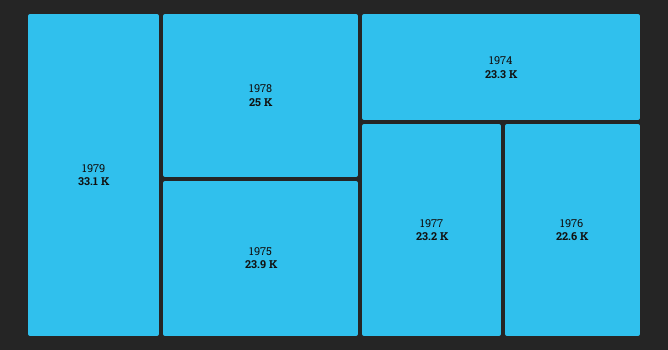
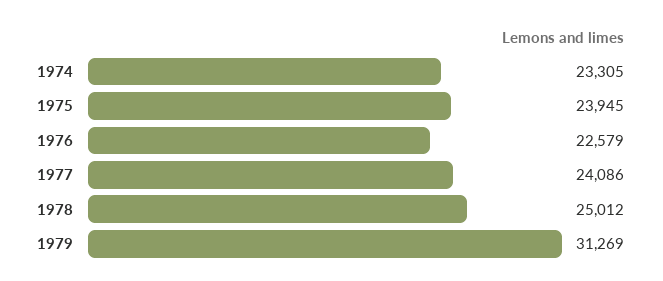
1979: 33100 -> 31269
1977: 23200 -> 24086

